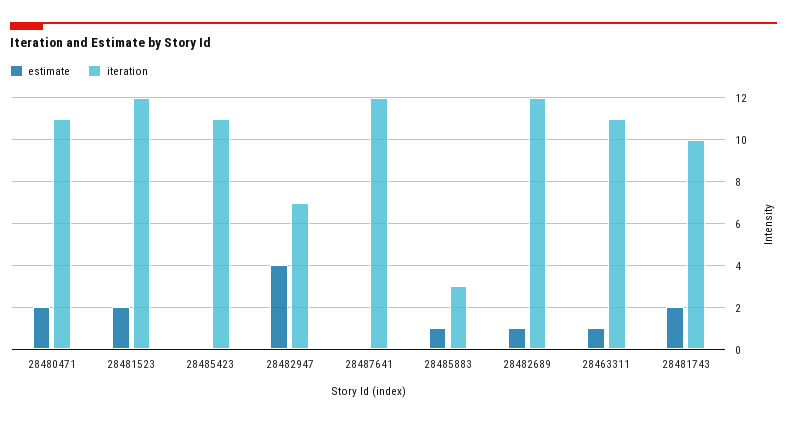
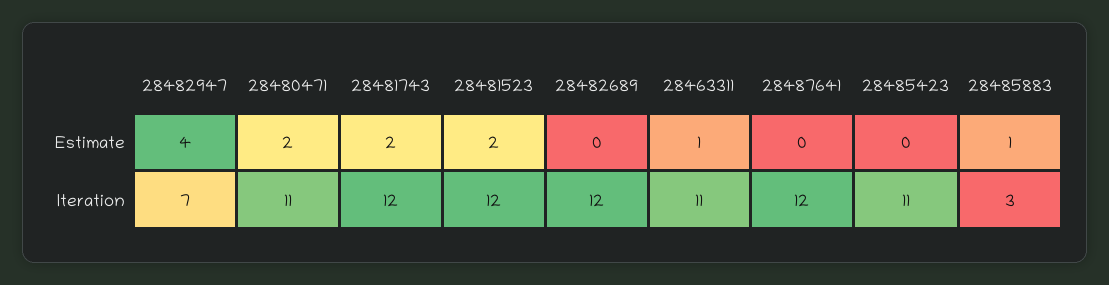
estimate, 28482689: 1 -> 0
iteration, 28481743: 10 -> 12

